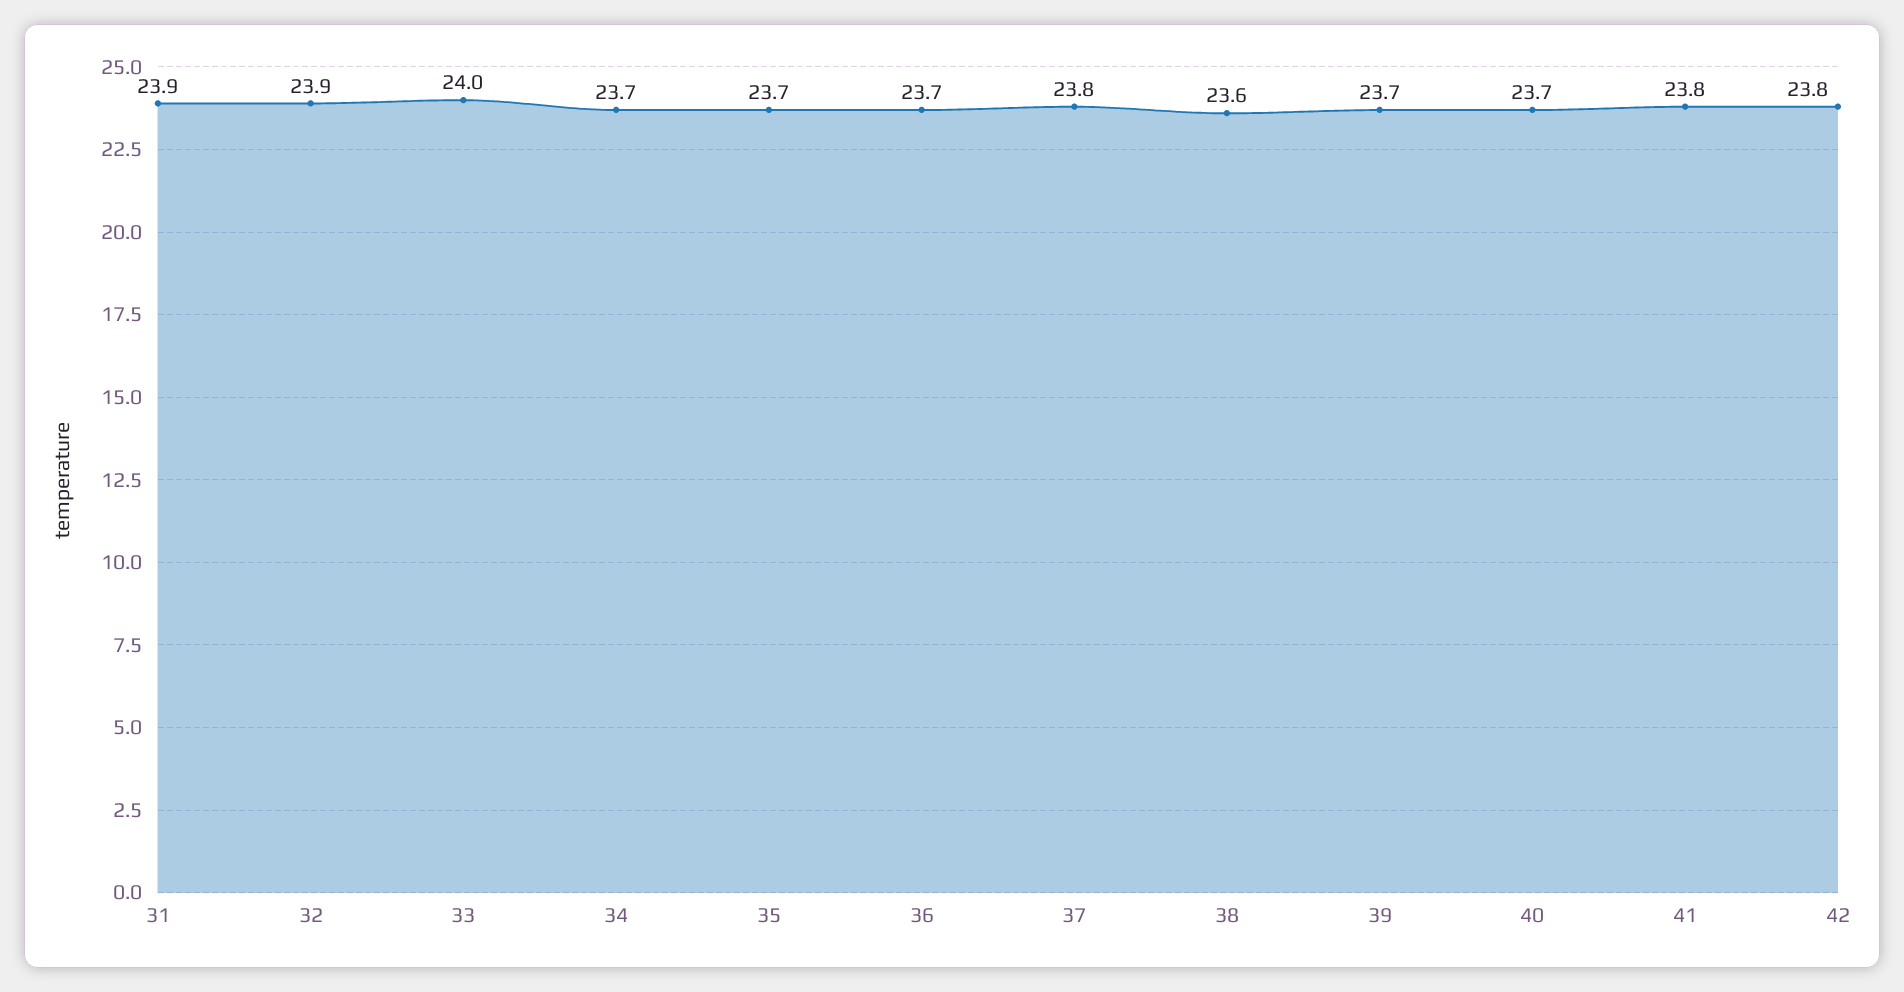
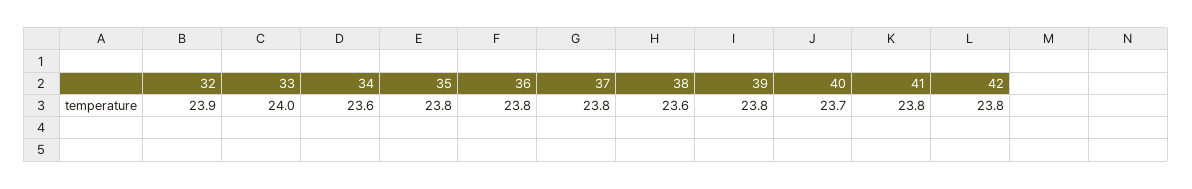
31: 23.9 -> none
34: 23.7 -> 23.6
35: 23.7 -> 23.8
36: 23.7 -> 23.8
39: 23.7 -> 23.8

